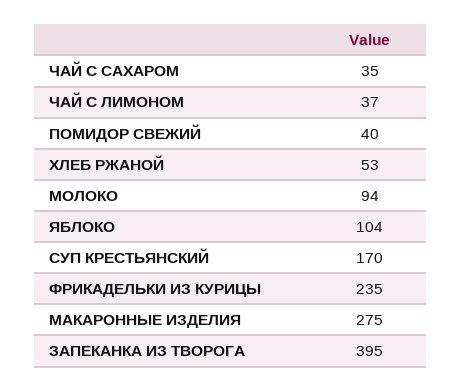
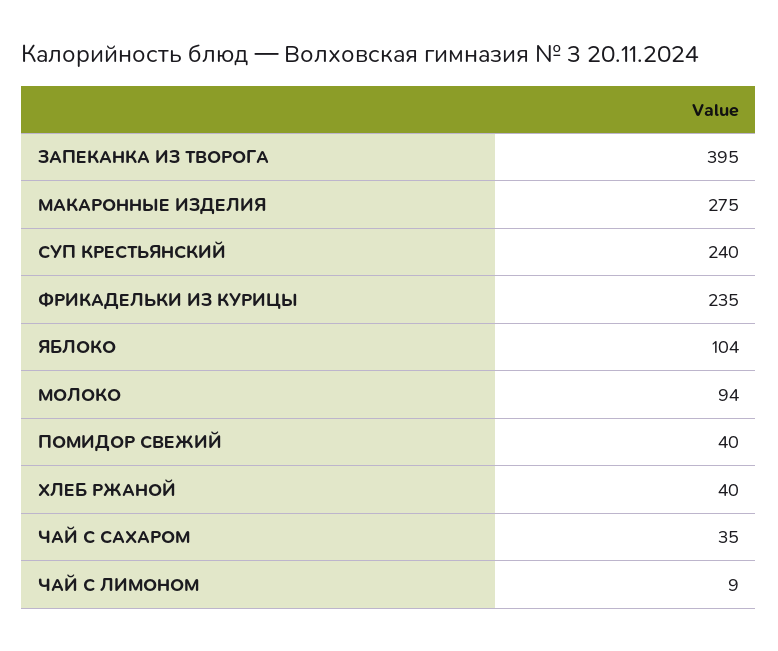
ЧАЙ С ЛИМОНОМ: 37 -> 9
ХЛЕБ РЖАНОЙ: 53 -> 40
СУП КРЕСТЬЯНСКИЙ: 170 -> 240

